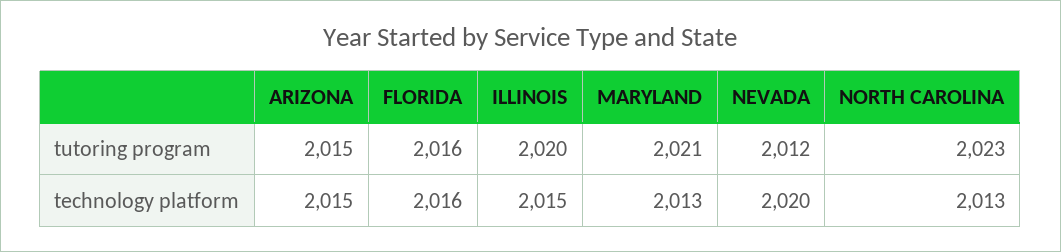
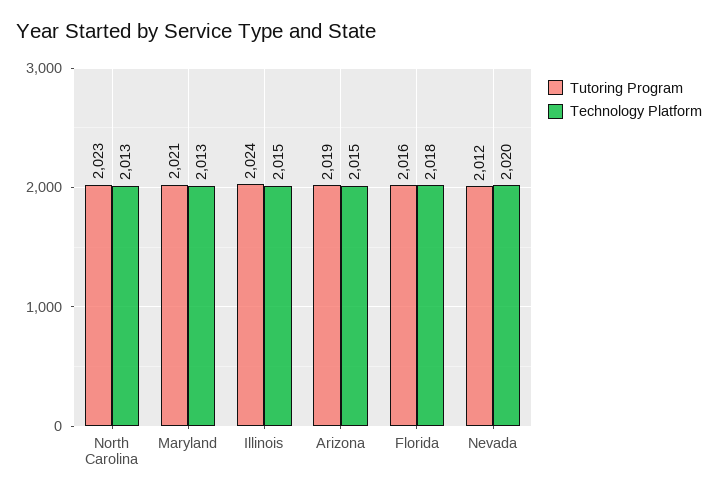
tutoring program, ARIZONA: 2015 -> 2019
tutoring program, ILLINOIS: 2020 -> 2024
technology platform, FLORIDA: 2016 -> 2018

